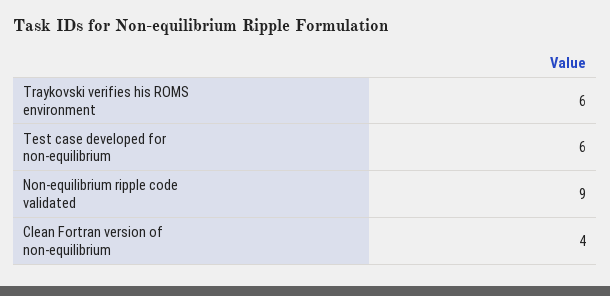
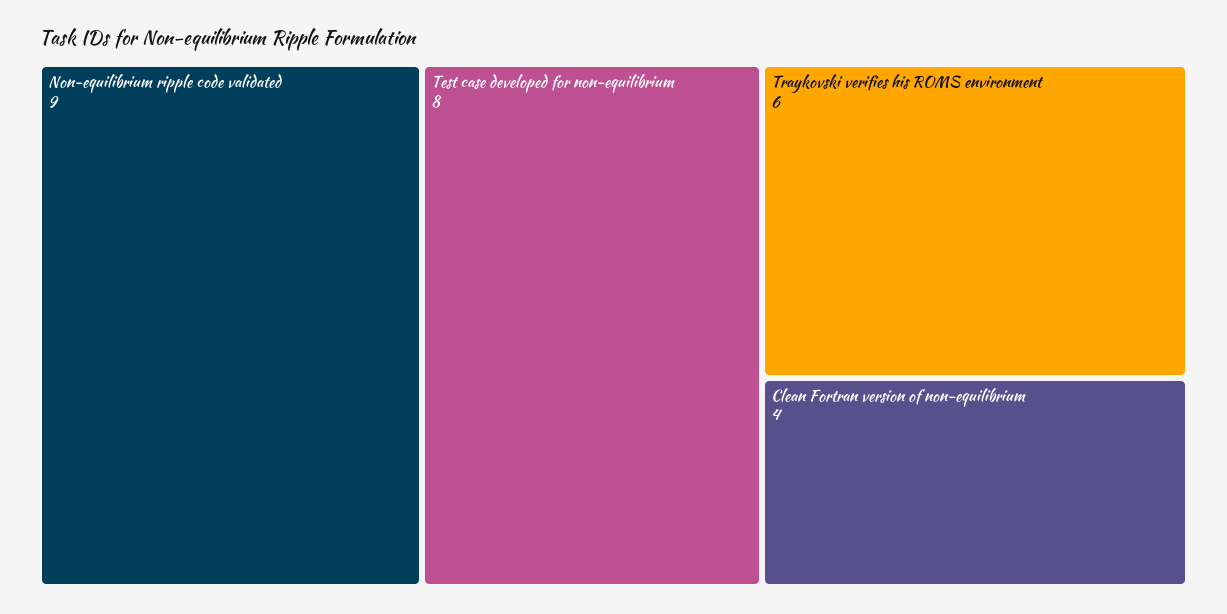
Test case developed for non-equilibrium: 6 -> 8

